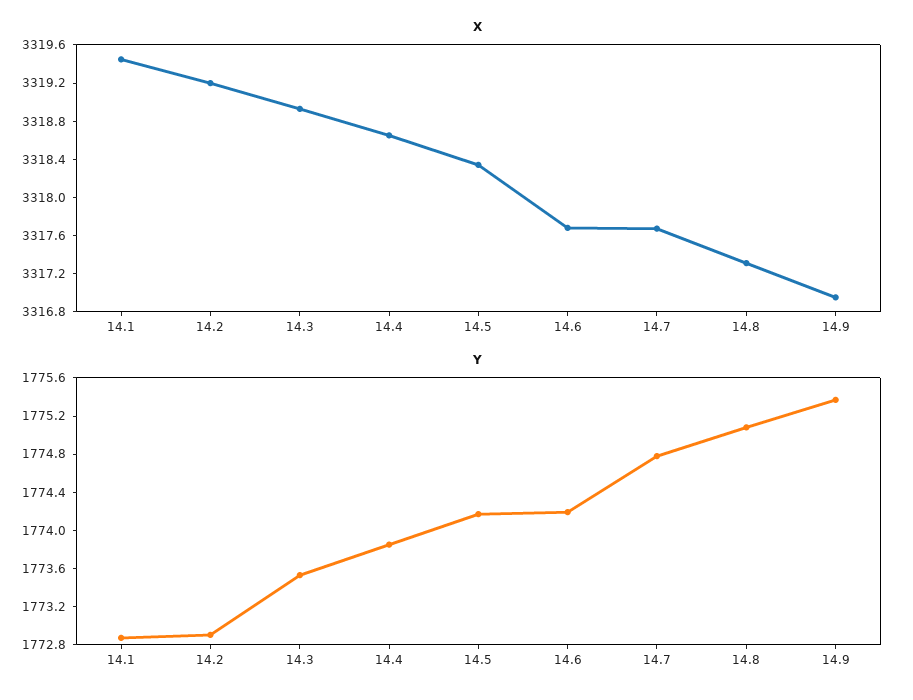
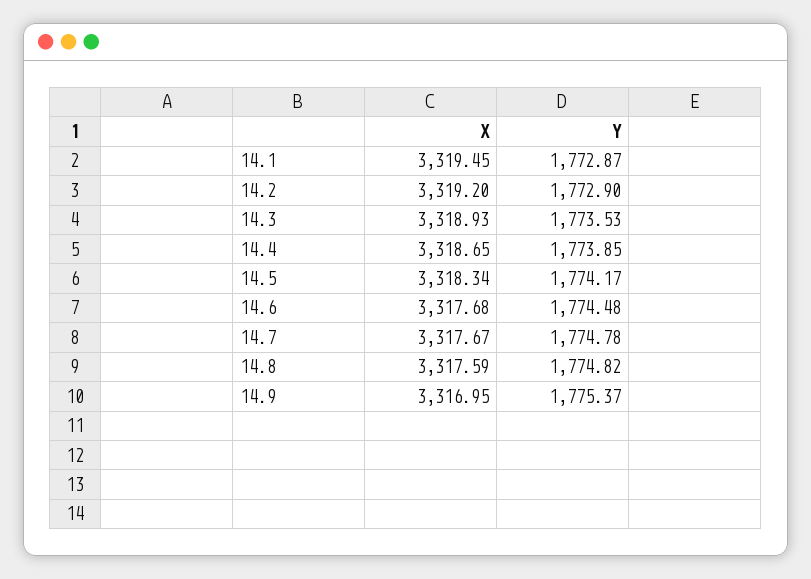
X, 14.8: 3317.3 -> 3317.59
Y, 14.6: 1774.2 -> 1774.48
Y, 14.8: 1775.1 -> 1774.82

